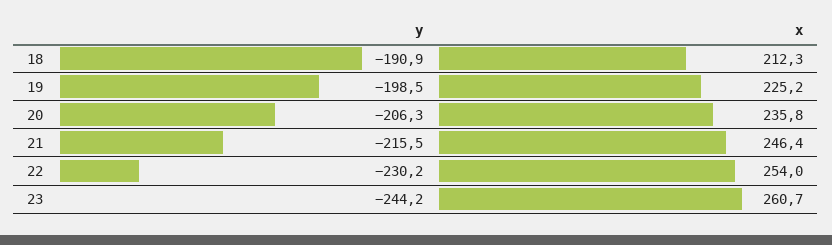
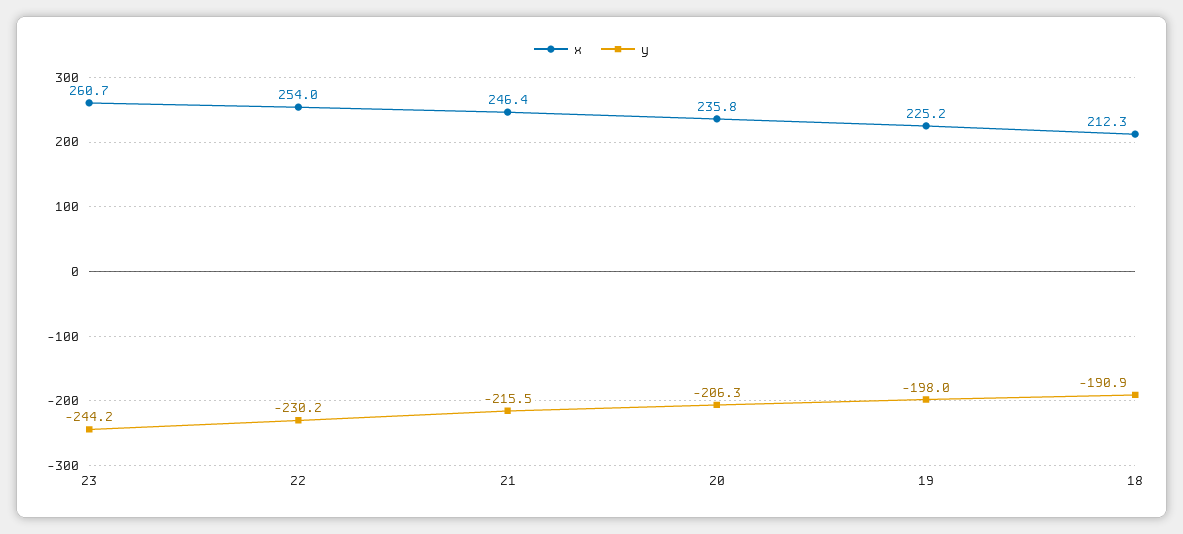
y, 19: -198.5 -> -198

